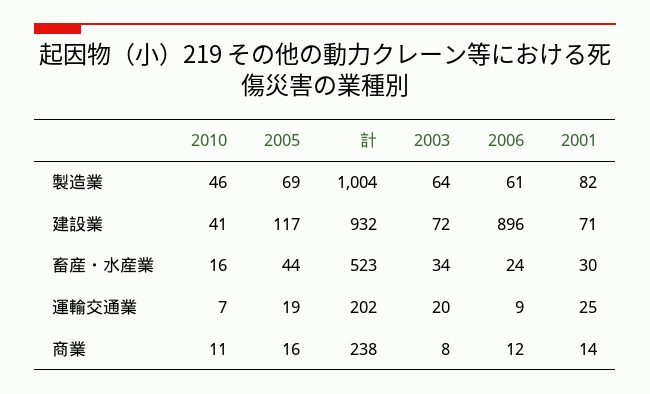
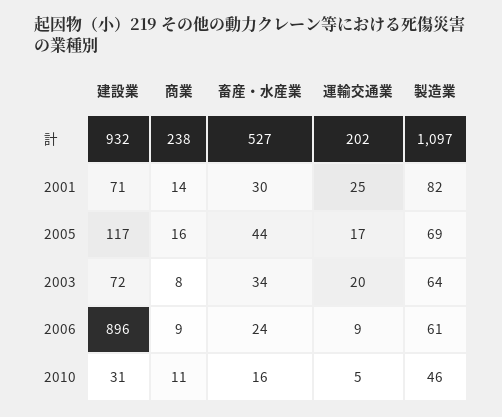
計, 製造業: 1004 -> 1097
2010, 建設業: 41 -> 31
計, 畜産・水産業: 523 -> 527
2010, 運輸交通業: 7 -> 5
2005, 運輸交通業: 19 -> 17
2006, 商業: 12 -> 9

